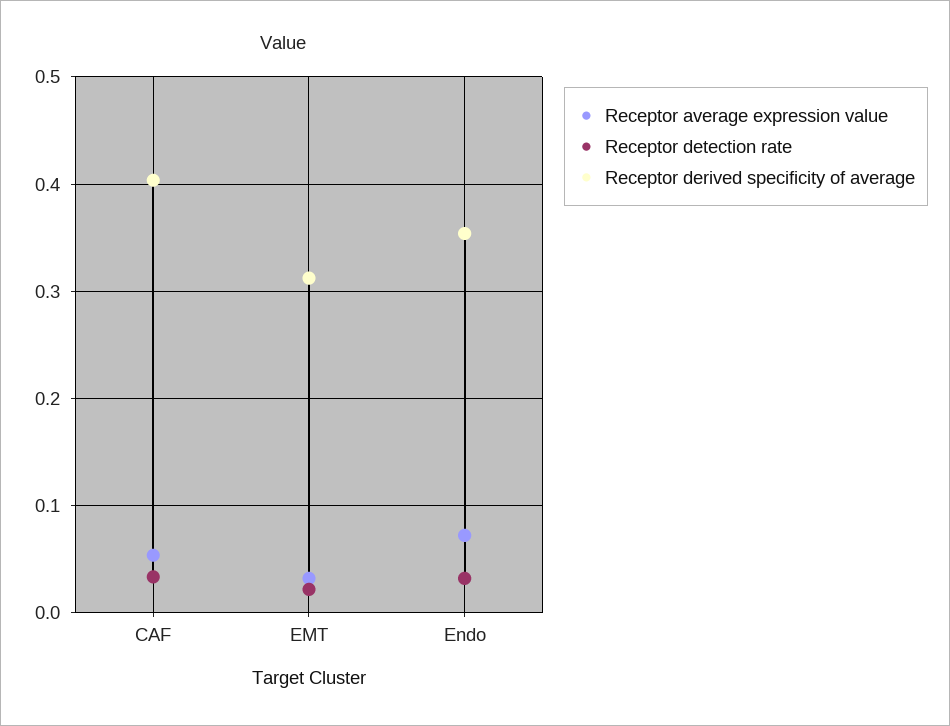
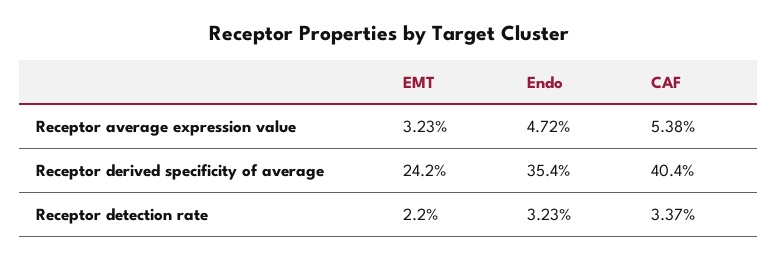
Receptor derived specificity of average, EMT: 0.31 -> 0.242
Receptor average expression value, Endo: 0.07 -> 0.0472

